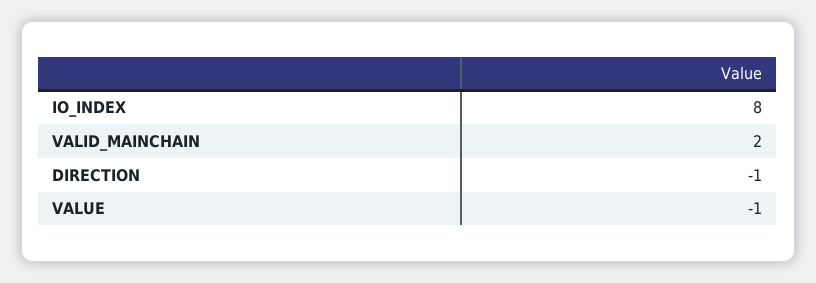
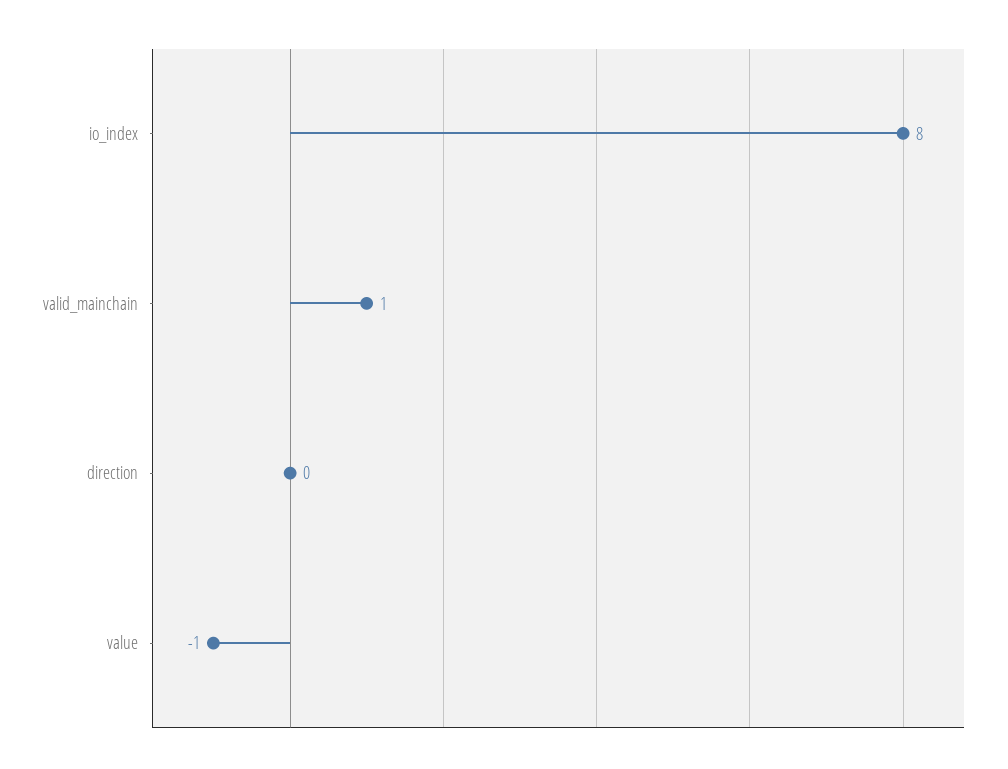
VALID_MAINCHAIN: 2 -> 1
DIRECTION: -1 -> 0

